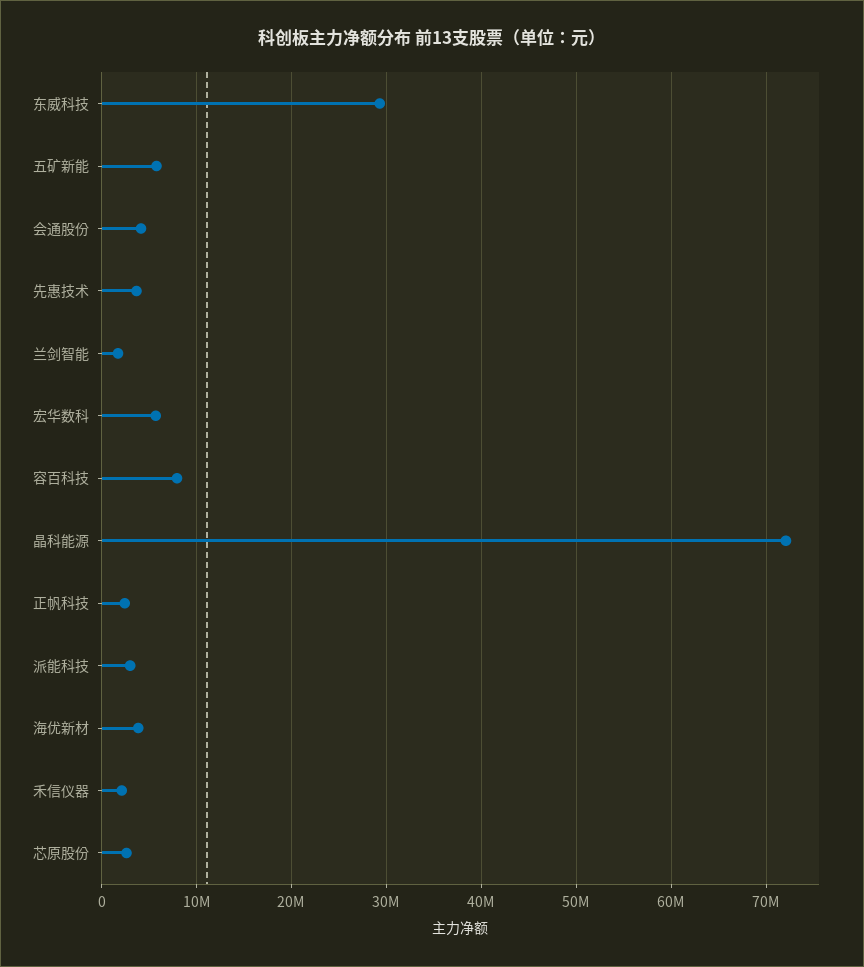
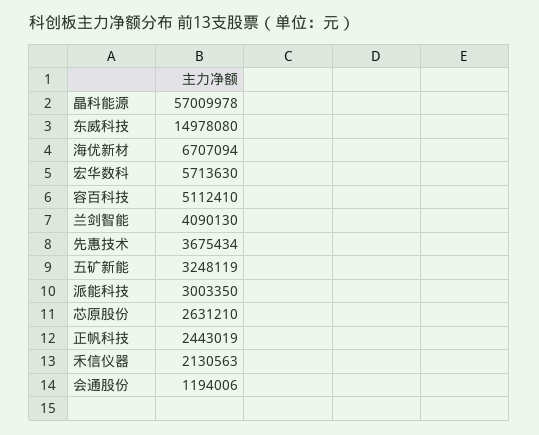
东威科技: 29000000 -> 14978080
五矿新能: 6000000 -> 3248119
会通股份: 4000000 -> 1194006
兰剑智能: 2000000 -> 4090130
容百科技: 8000000 -> 5112410
晶科能源: 72000000 -> 57009978
海优新材: 4000000 -> 6707094

